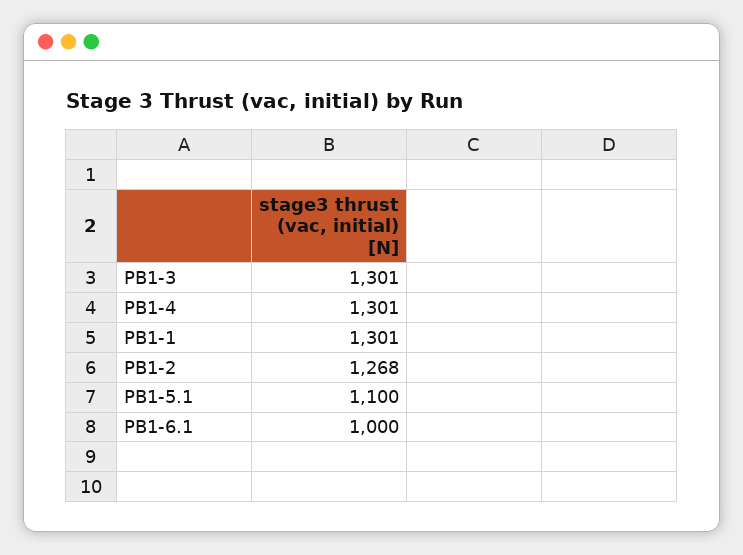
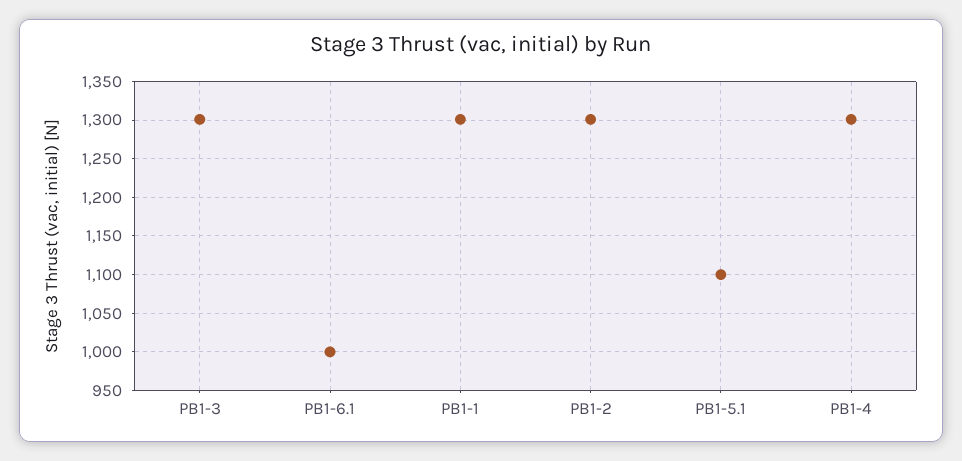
PB1-2: 1268 -> 1300

